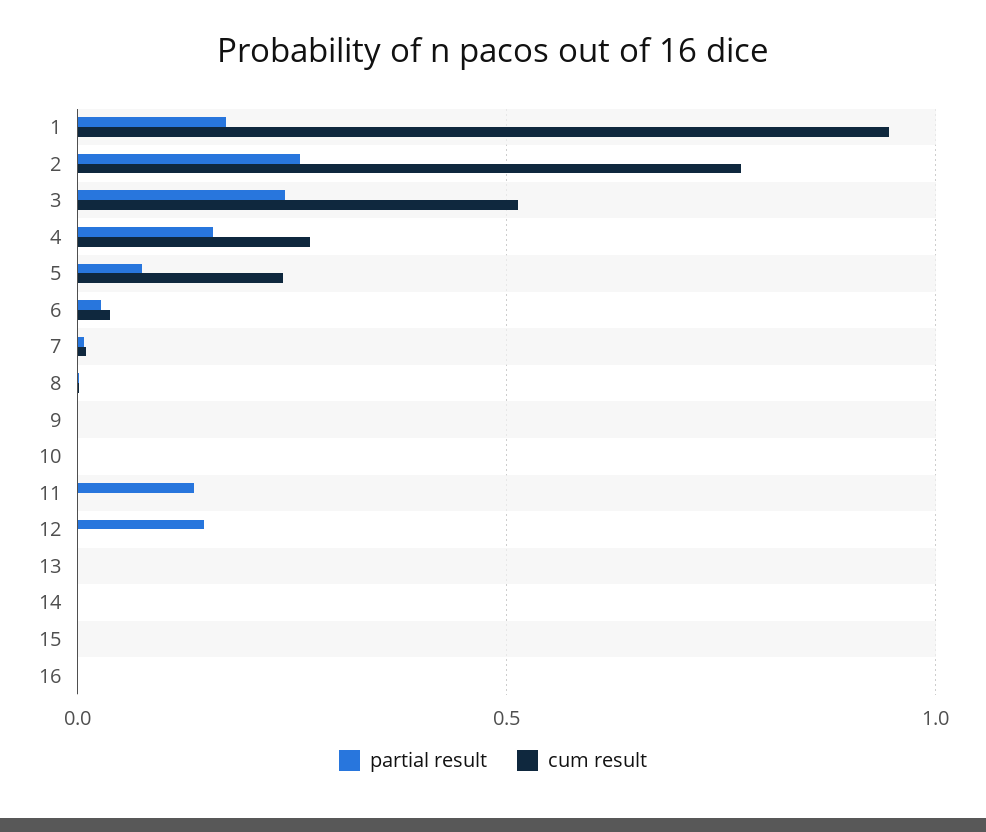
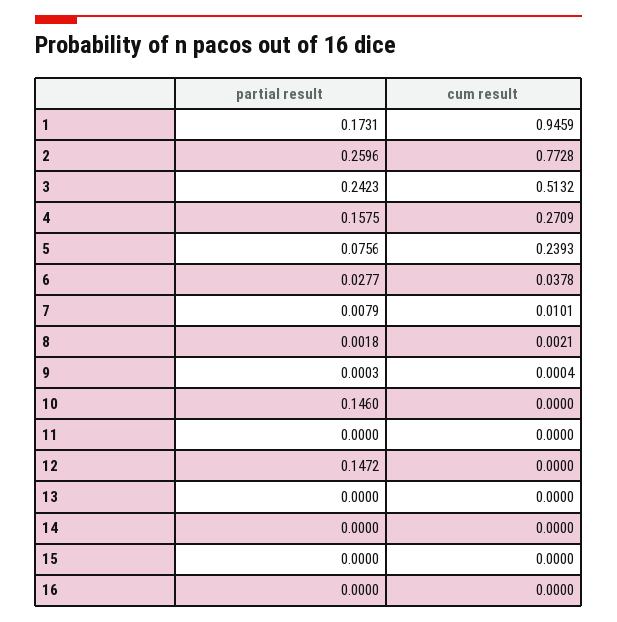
partial result, 10: 0 -> 0.146
partial result, 11: 0.15 -> 0

